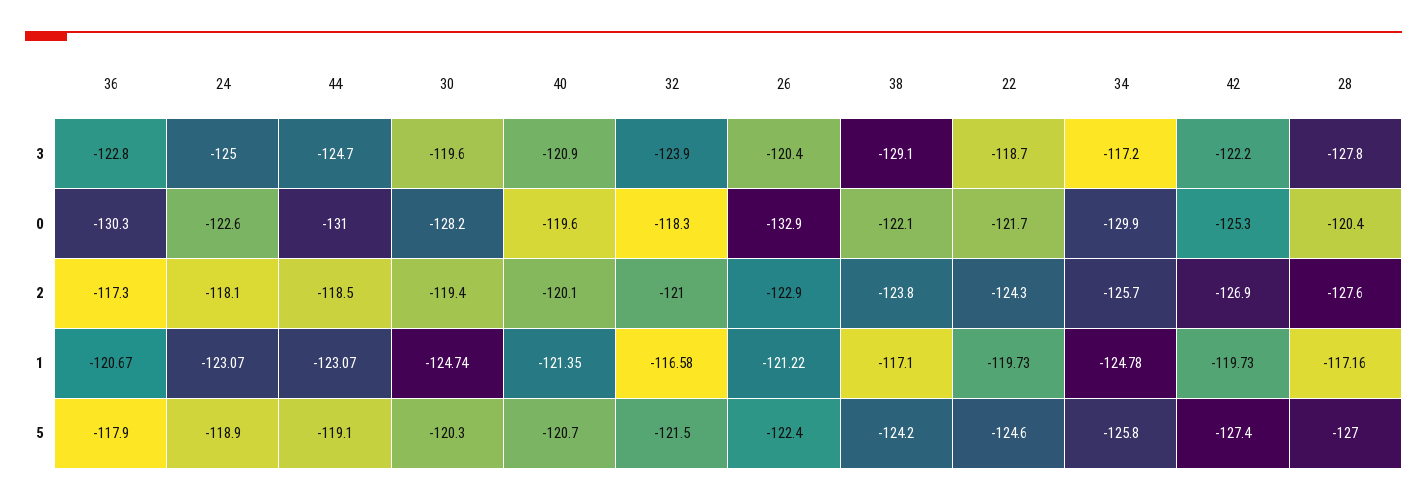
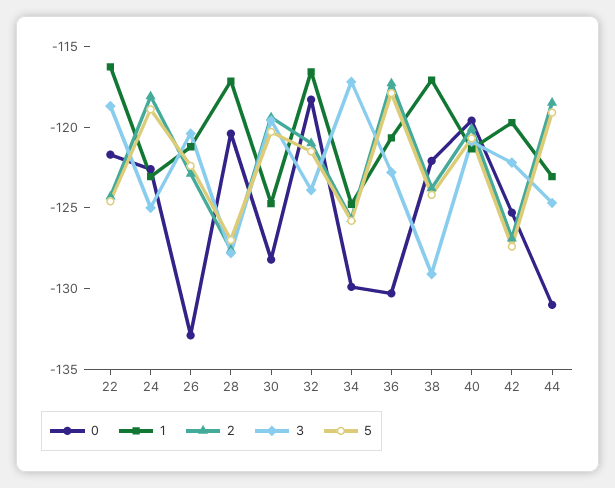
1, 22: -119.73 -> -116

